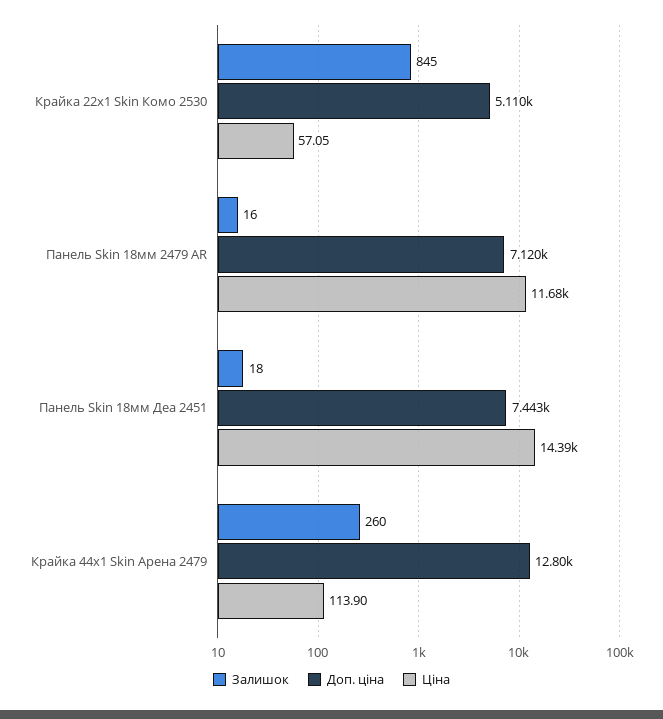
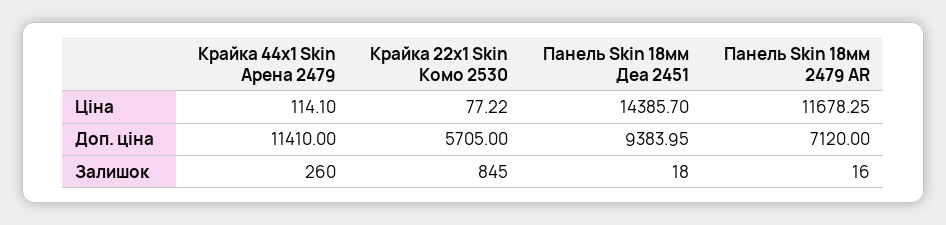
Доп. ціна, Крайка 22x1 Skin Комо 2530: 5110 -> 5705
Ціна, Крайка 22x1 Skin Комо 2530: 57.05 -> 77.22
Доп. ціна, Панель Skin 18мм Деа 2451: 7443 -> 9383.95
Доп. ціна, Крайка 44x1 Skin Арена 2479: 12800 -> 11410
Ціна, Крайка 44x1 Skin Арена 2479: 113.9 -> 114.1

